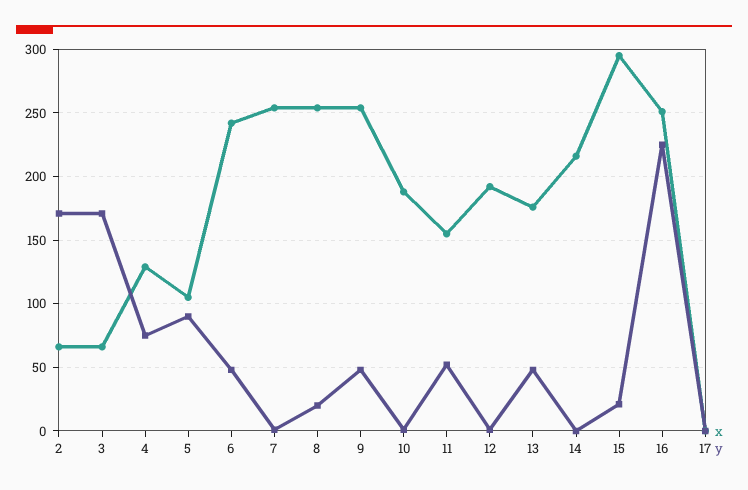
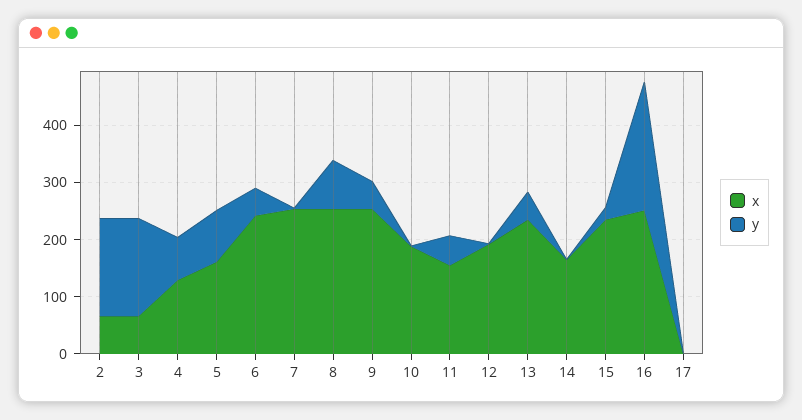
x, 5: 105 -> 160
y, 8: 20 -> 80
x, 13: 175 -> 240
x, 14: 215 -> 160
x, 15: 295 -> 240

